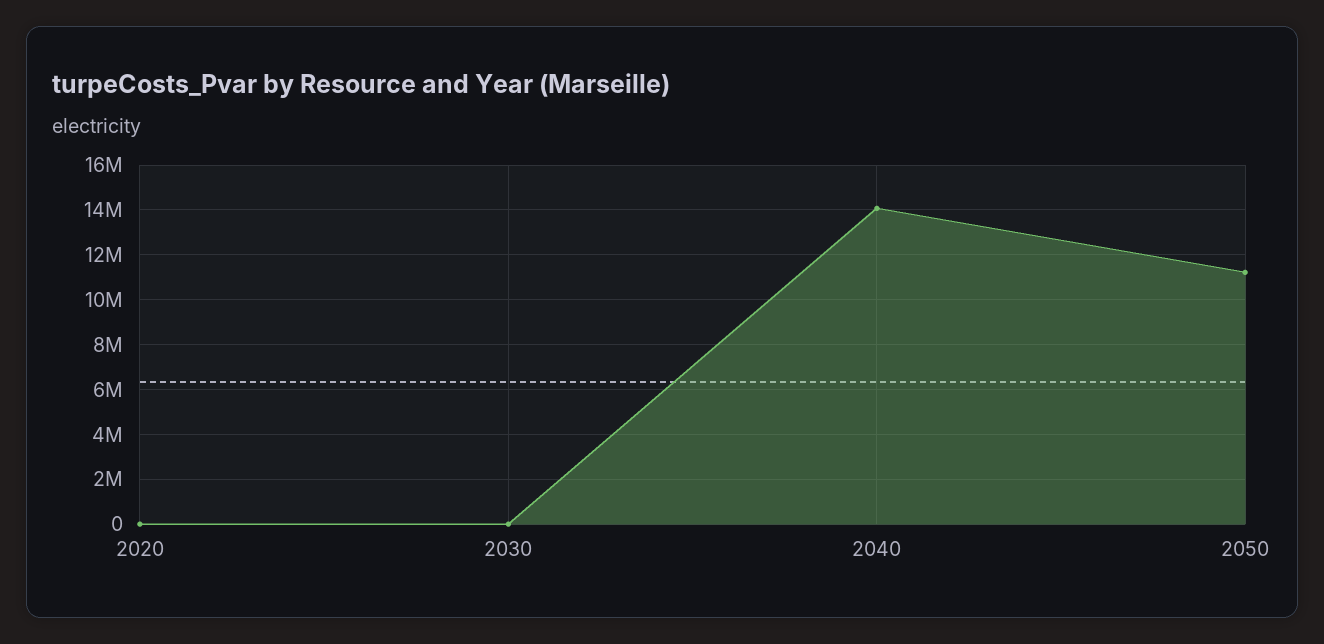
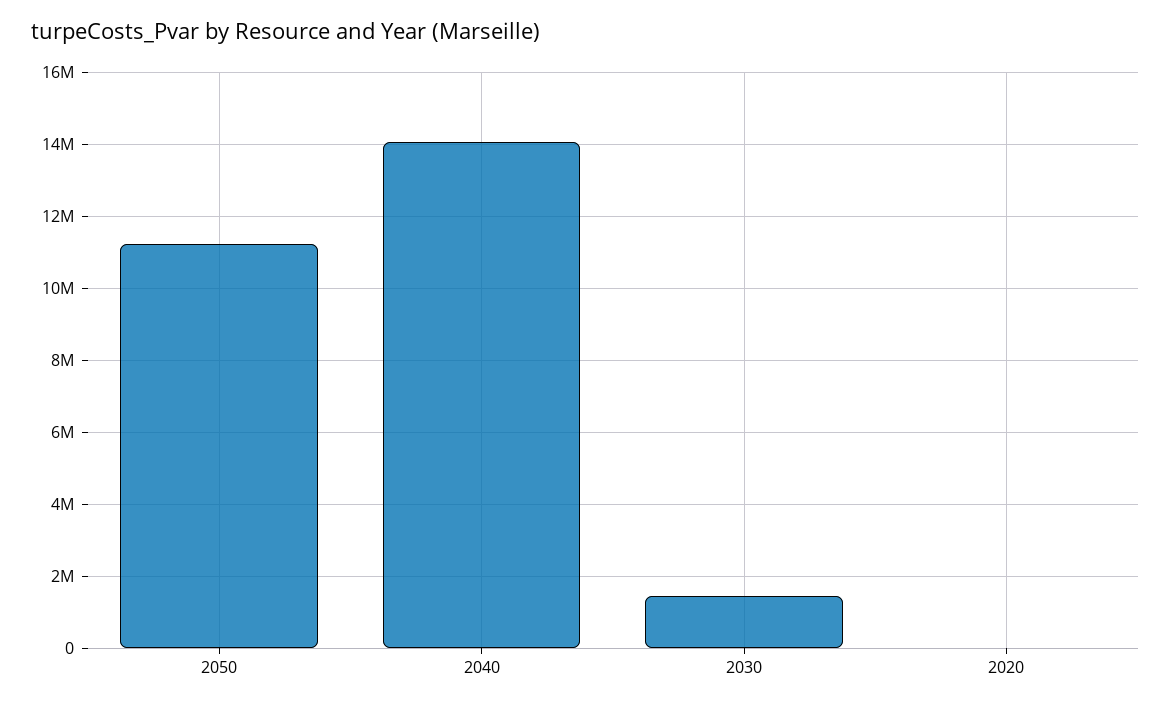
2030: 0 -> 1400000

